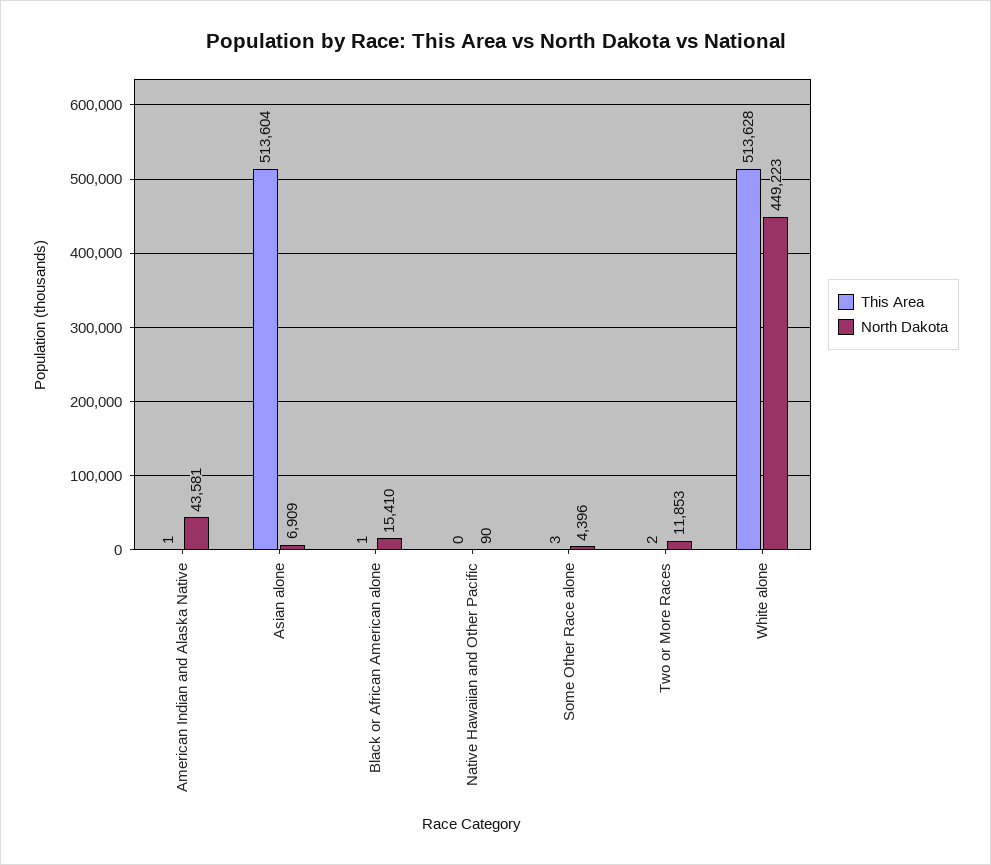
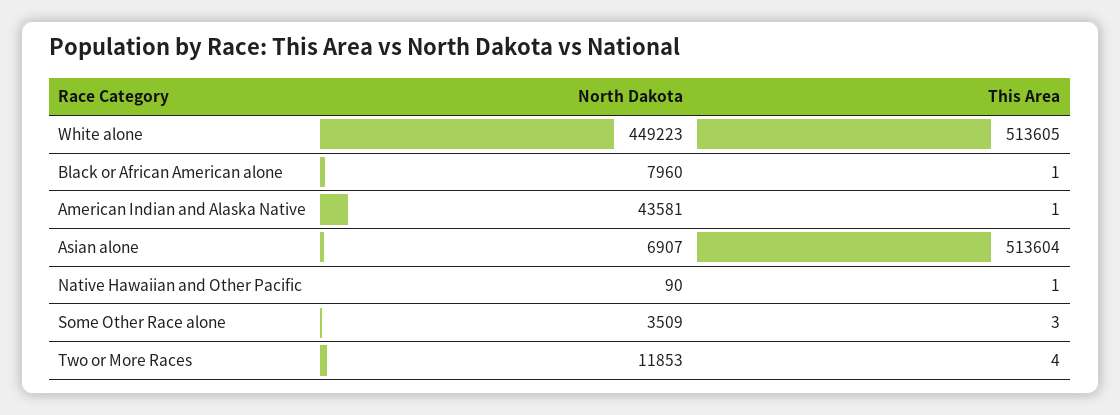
North Dakota, Asian alone: 6909 -> 6907
North Dakota, Black or African American alone: 15410 -> 7960
This Area, Native Hawaiian and Other Pacific: 0 -> 1
North Dakota, Some Other Race alone: 4396 -> 3509
This Area, Two or More Races: 2 -> 4
This Area, White alone: 513628 -> 513605

